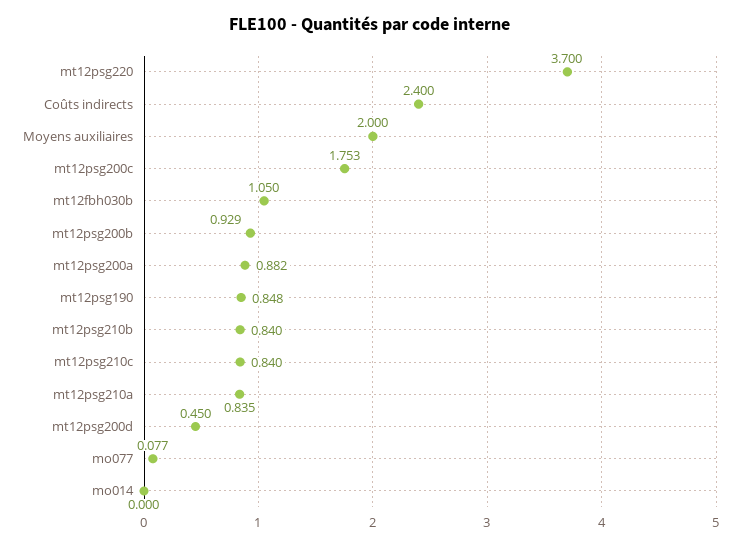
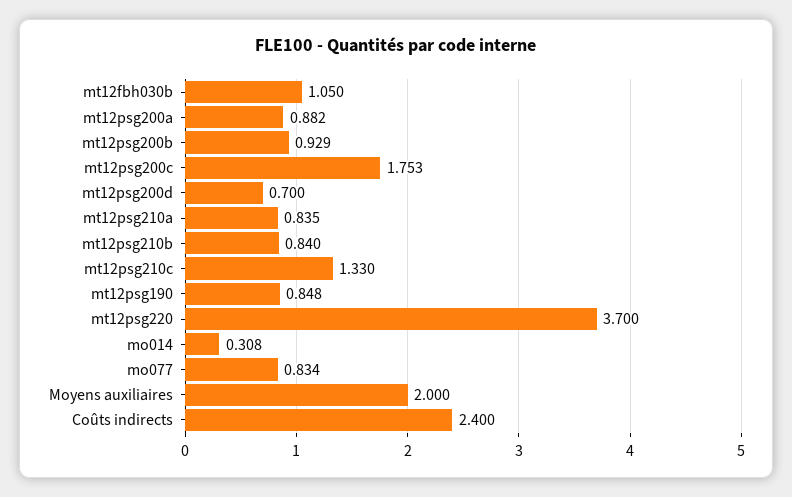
mt12psg210c: 0.84 -> 1.33
mt12psg200d: 0.45 -> 0.7
mo077: 0.077 -> 0.834
mo014: 0 -> 0.308

